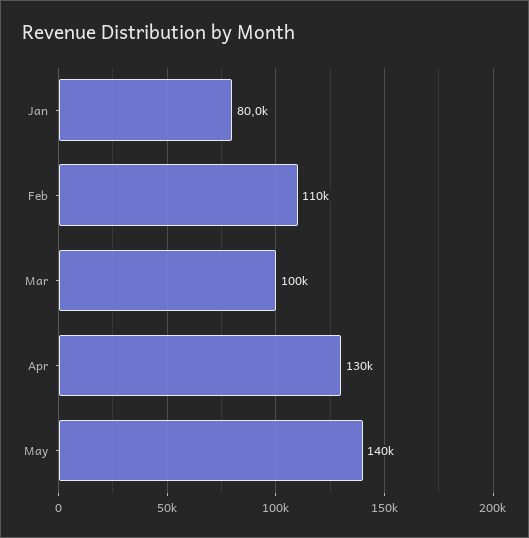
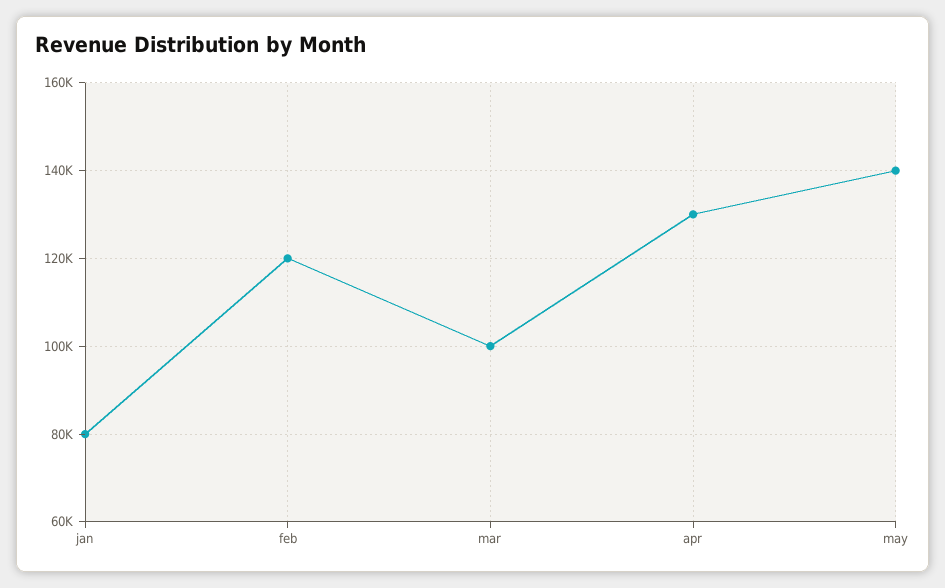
Feb: 110000 -> 120000

